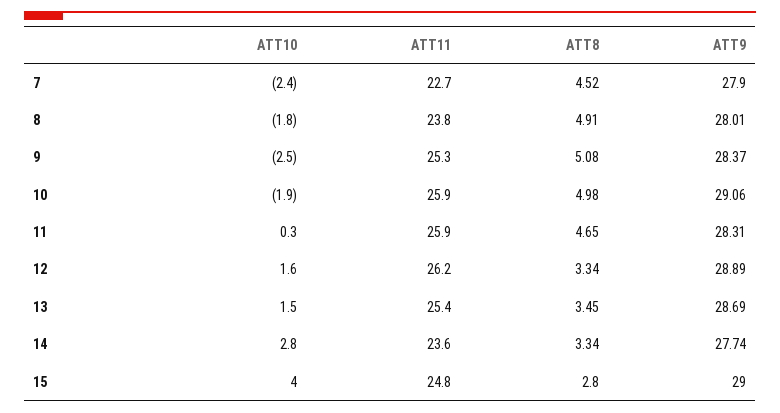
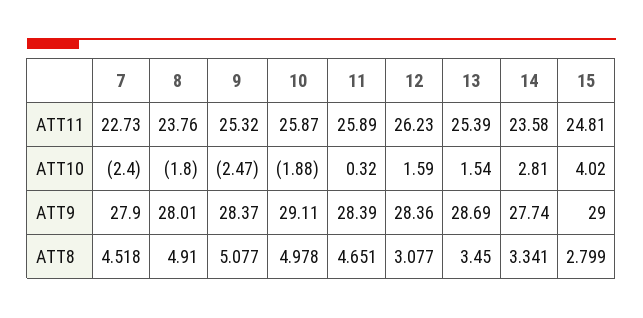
ATT9, 10: 29.06 -> 29.11
ATT9, 11: 28.31 -> 28.39
ATT8, 12: 3.34 -> 3.077
ATT9, 12: 28.89 -> 28.36

